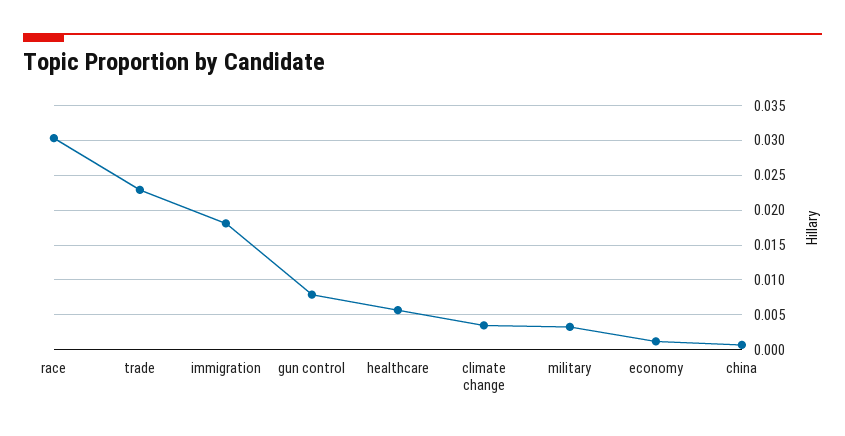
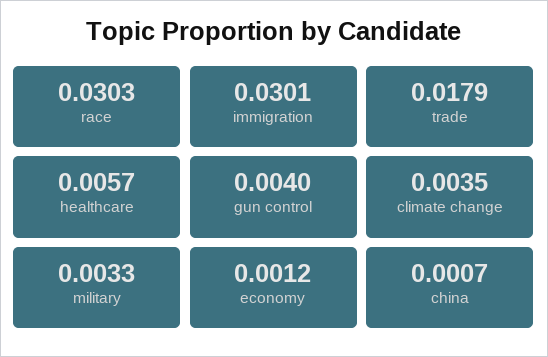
trade: 0.023 -> 0.0179
immigration: 0.018 -> 0.0301
gun control: 0.008 -> 0.004

